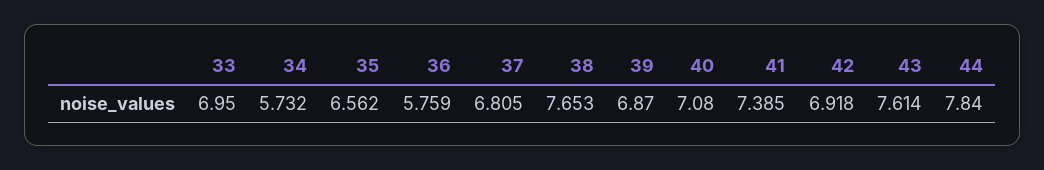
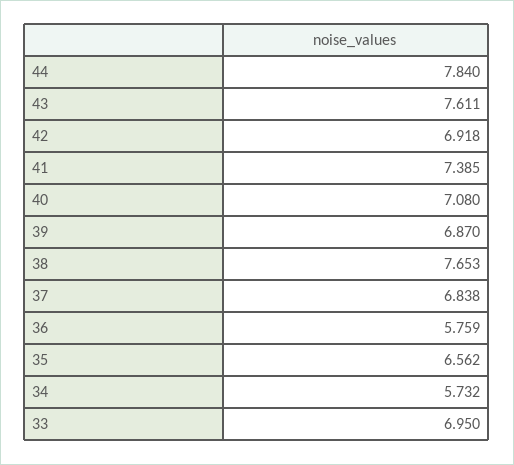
37: 6.805 -> 6.838
43: 7.614 -> 7.611

